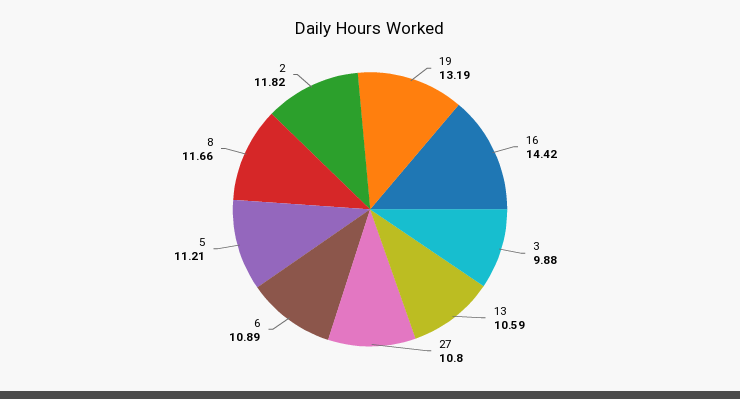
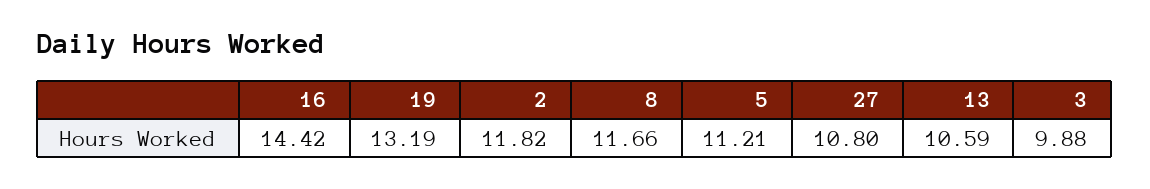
6: 10.89 -> none

